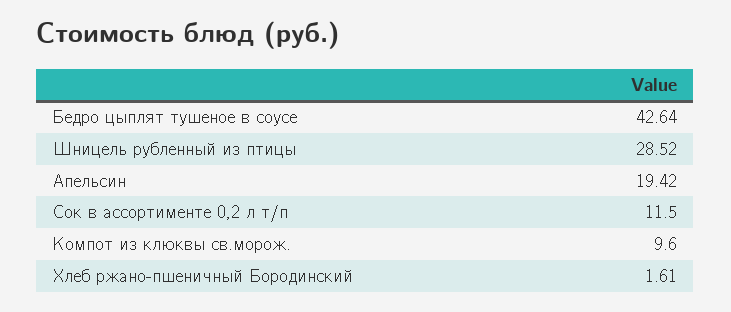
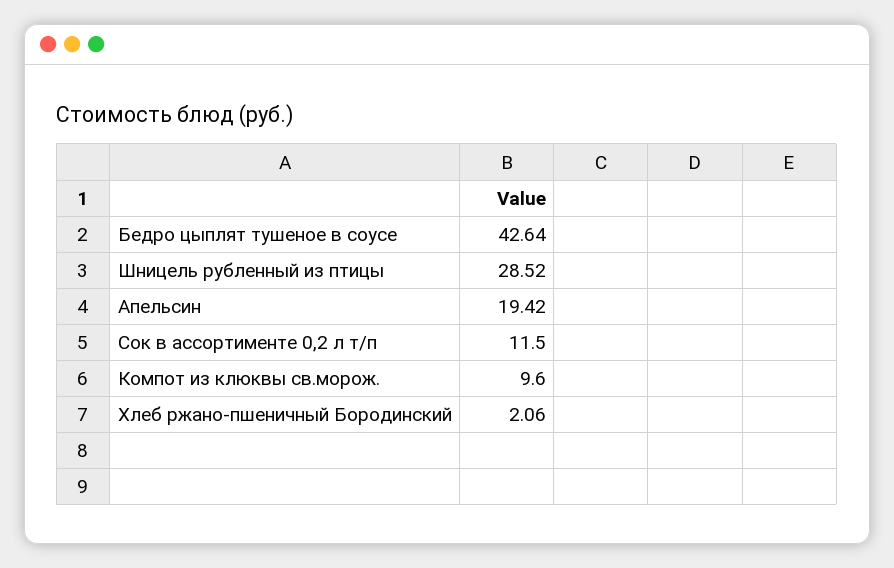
Хлеб ржано-пшеничный Бородинский: 1.61 -> 2.06

